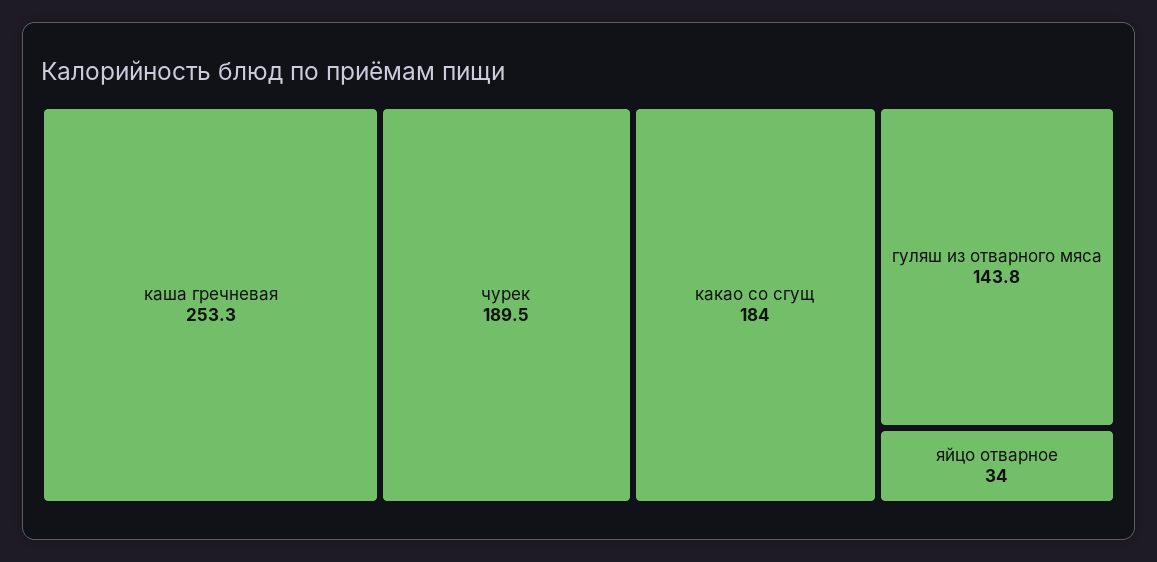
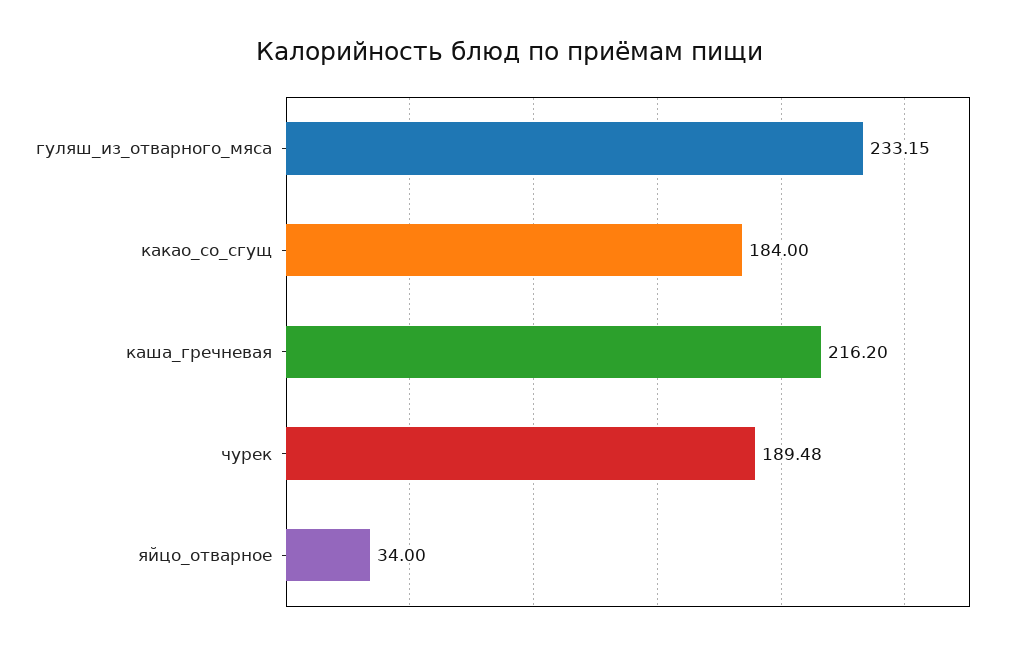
каша гречневая: 253.3 -> 216.2
гуляш из отварного мяса: 143.8 -> 233.15

